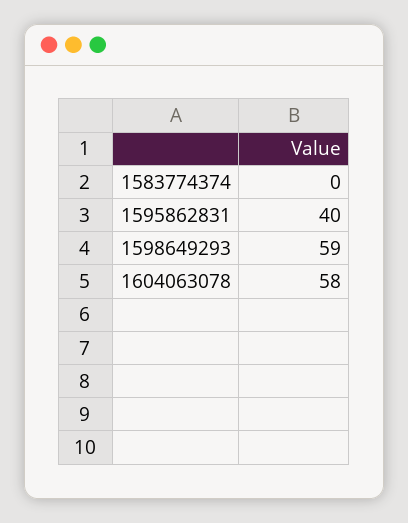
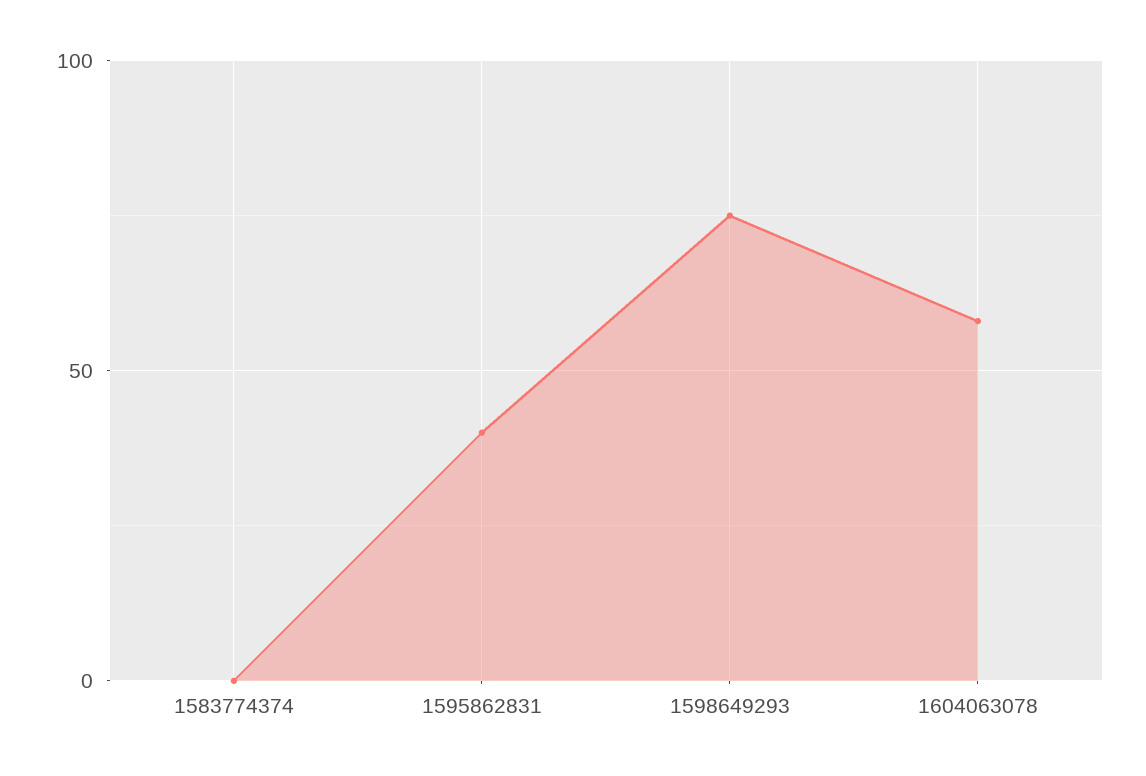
1598649293: 59 -> 75

